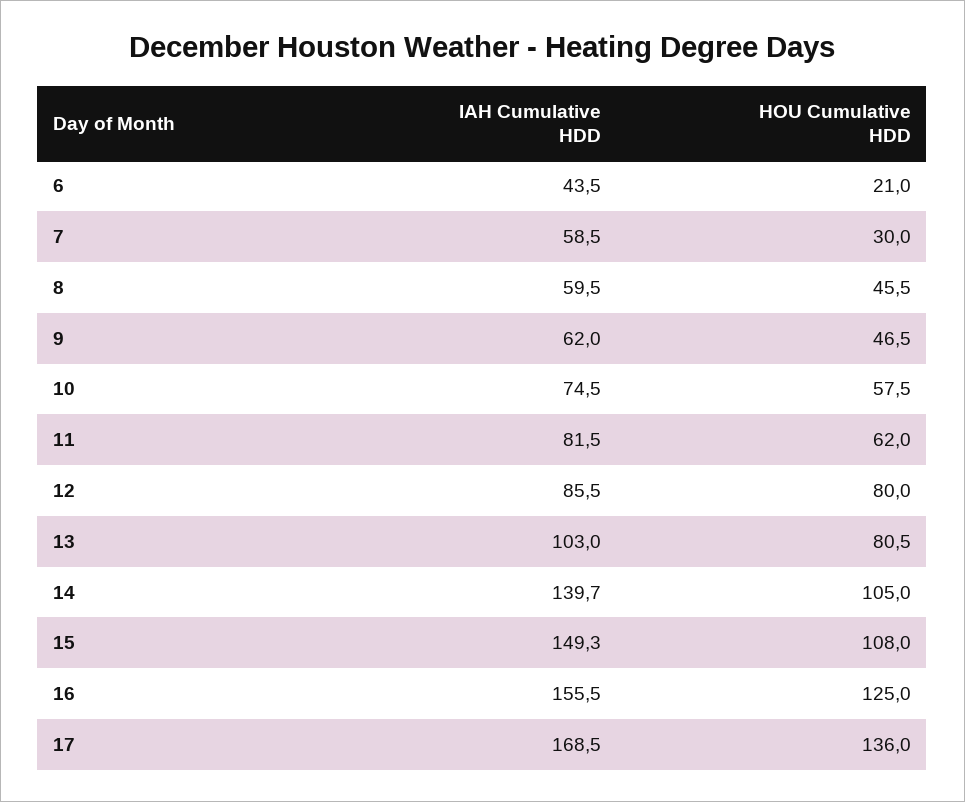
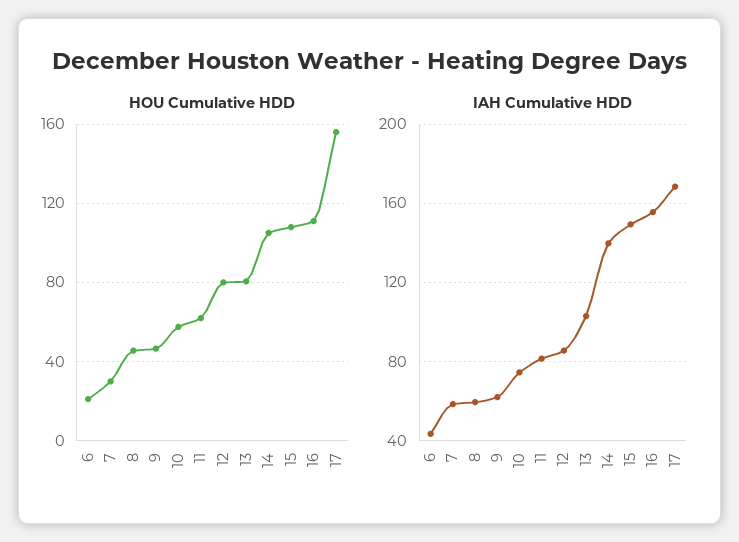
HOU Cumulative HDD, 16: 125 -> 110
HOU Cumulative HDD, 17: 136 -> 155

